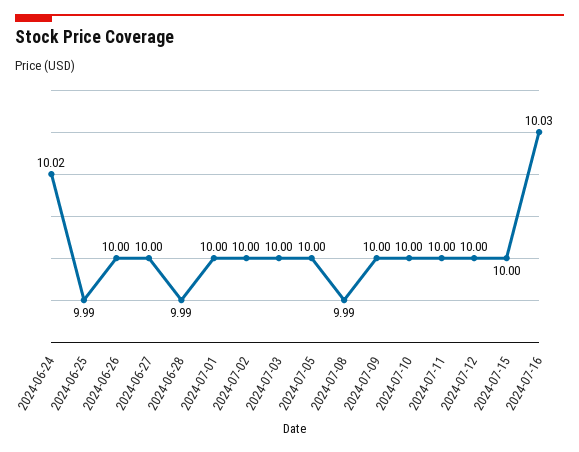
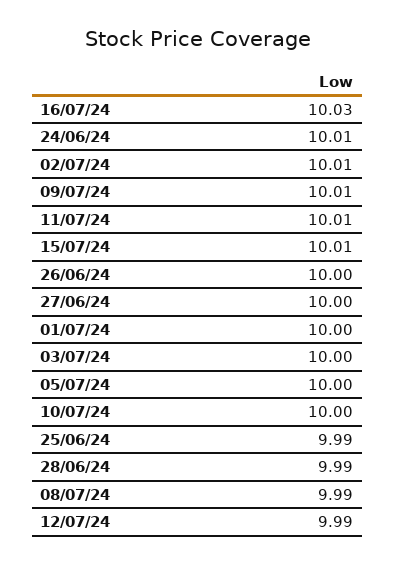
2024-06-24: 10.02 -> 10.01
2024-07-02: 10 -> 10.01
2024-07-09: 10 -> 10.01
2024-07-11: 10 -> 10.01
2024-07-12: 10 -> 9.99
2024-07-15: 10 -> 10.01

